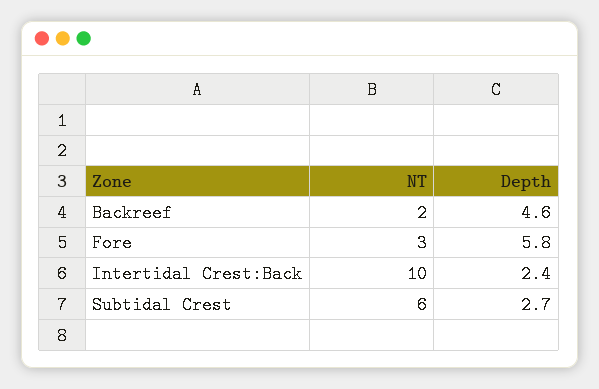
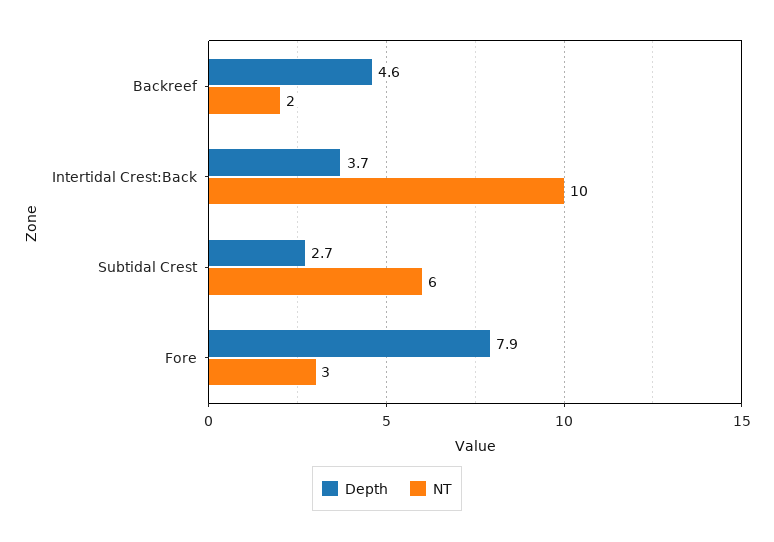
Depth, Fore: 5.8 -> 7.9
Depth, Intertidal Crest:Back: 2.4 -> 3.7

